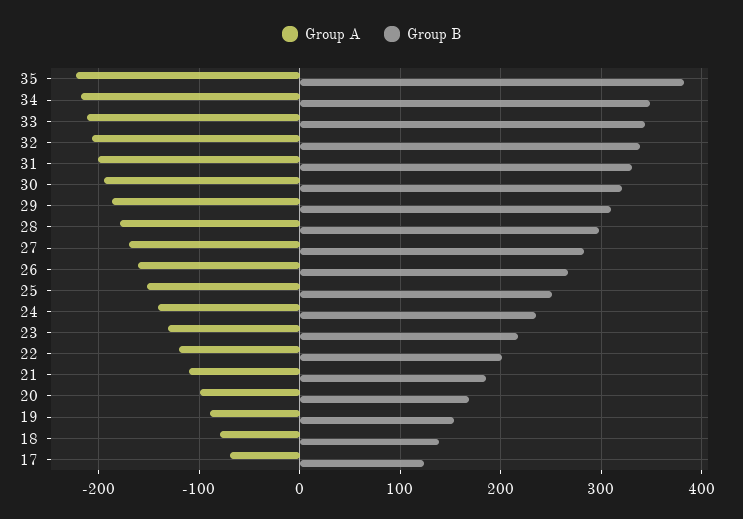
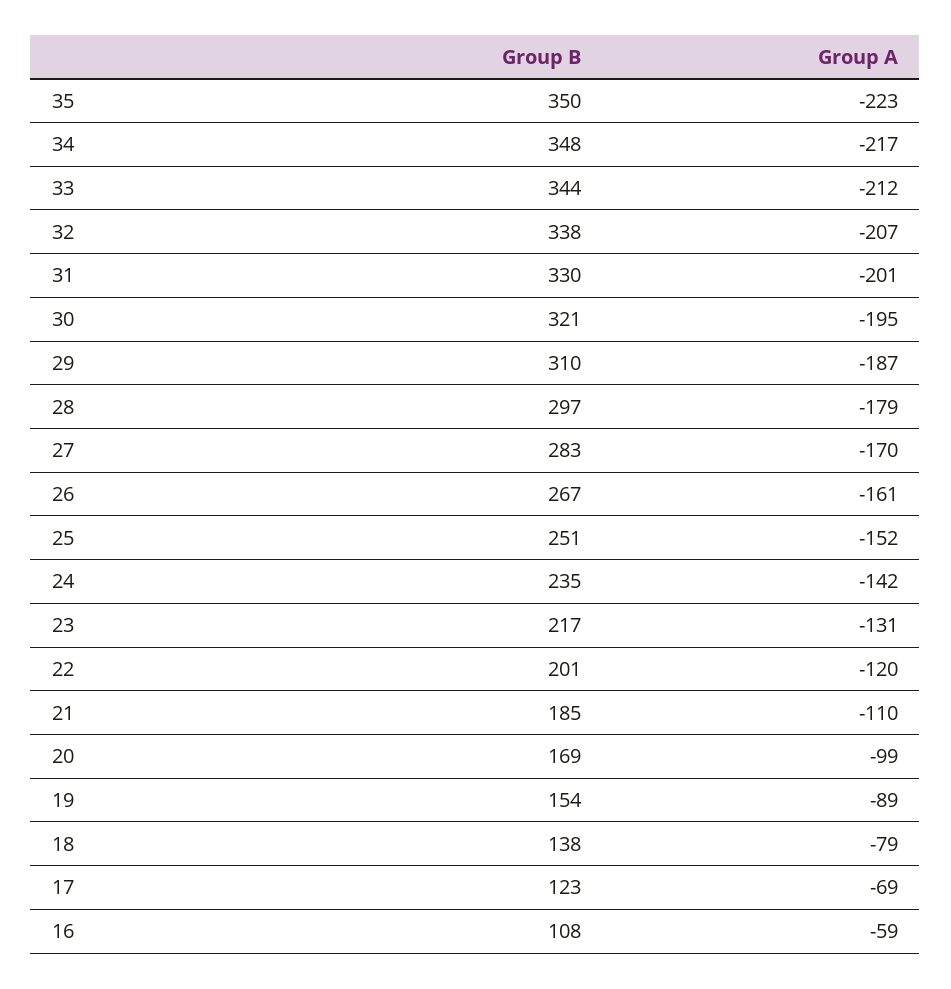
Group B, 35: 380 -> 350
Group B, 16: none -> 108
Group A, 16: none -> -59

